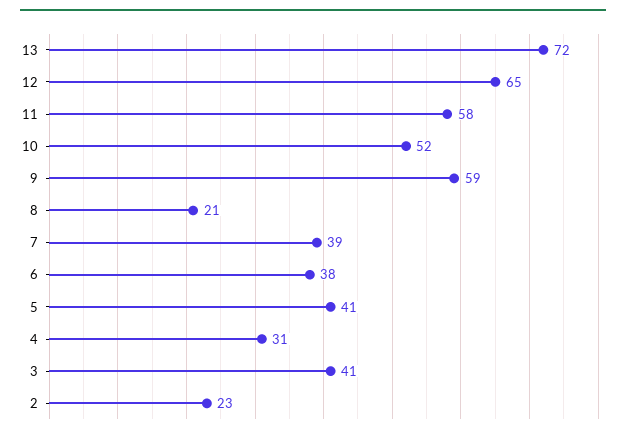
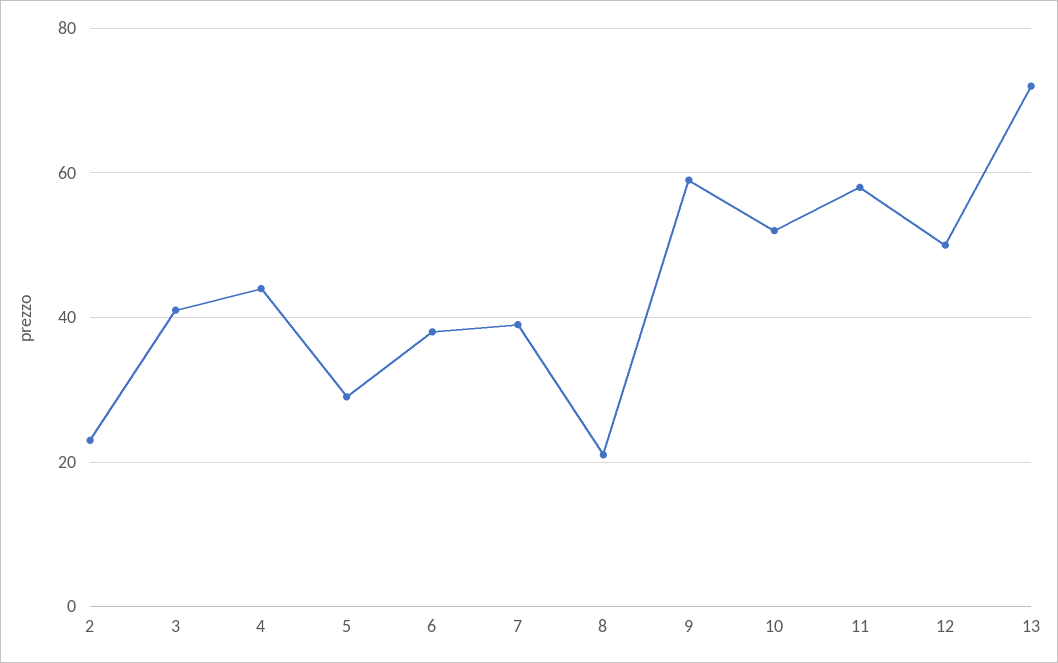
12: 65 -> 50
5: 41 -> 30
4: 31 -> 45

